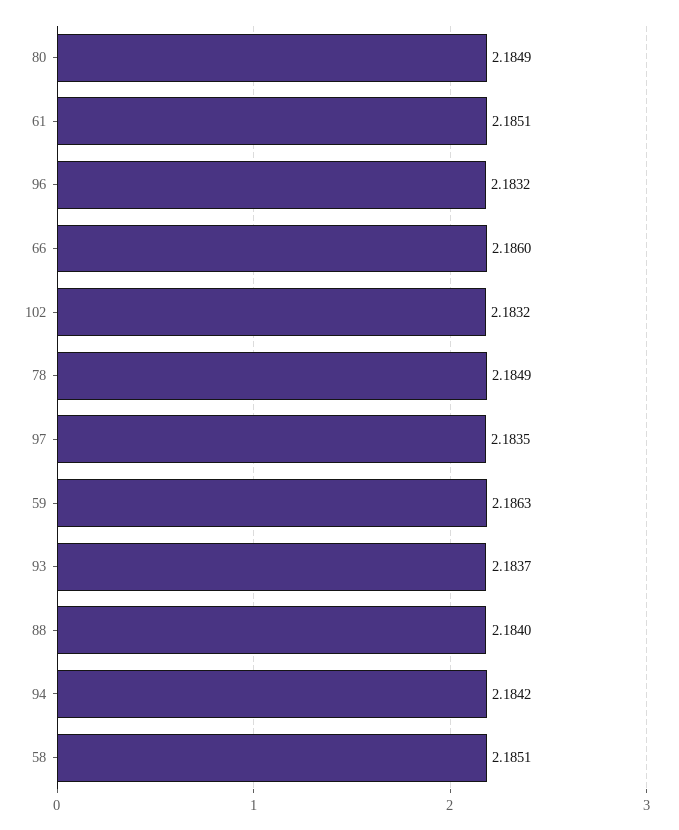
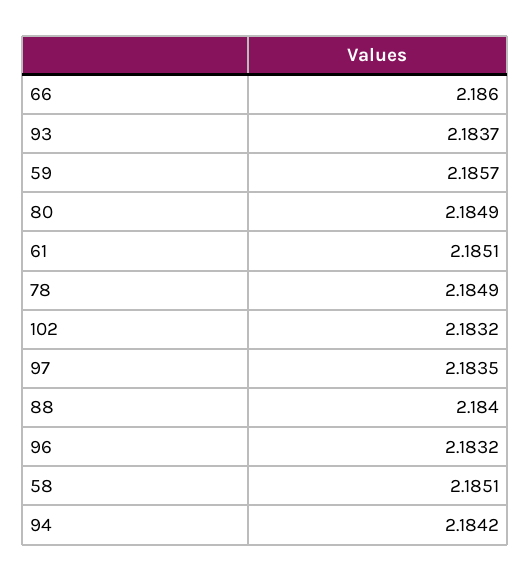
59: 2.1863 -> 2.1857

